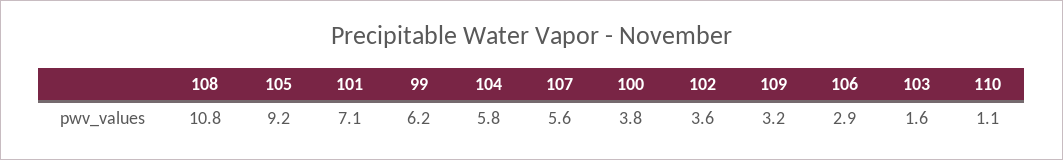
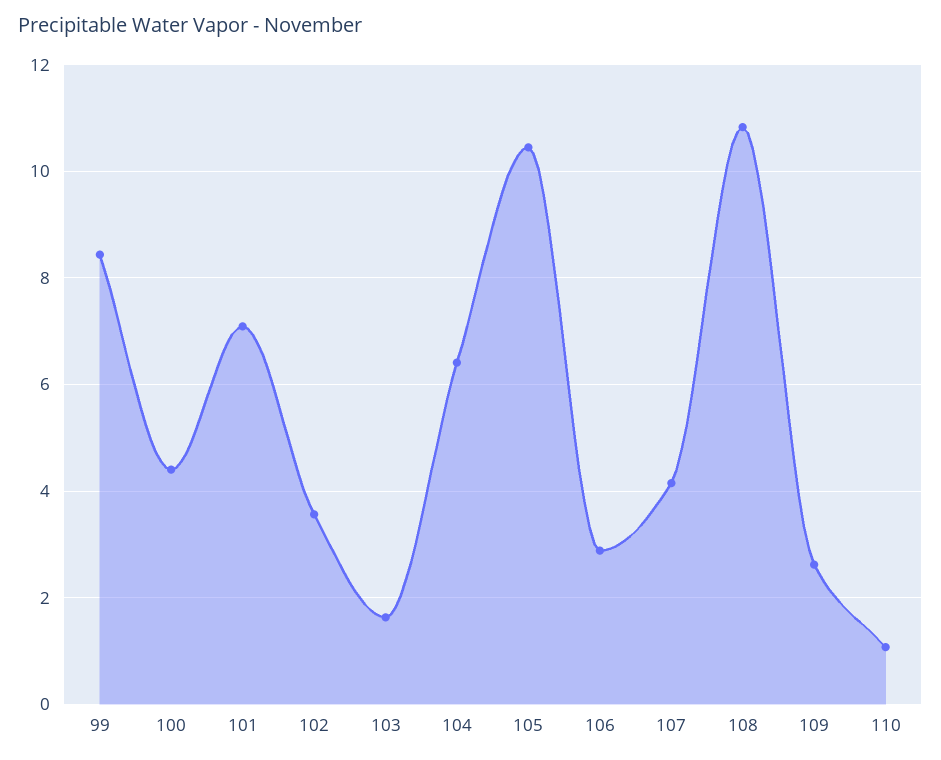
105: 9.2 -> 10.4
99: 6.2 -> 8.4
104: 5.8 -> 6.4
107: 5.6 -> 4.2
100: 3.8 -> 4.4
109: 3.2 -> 2.6

